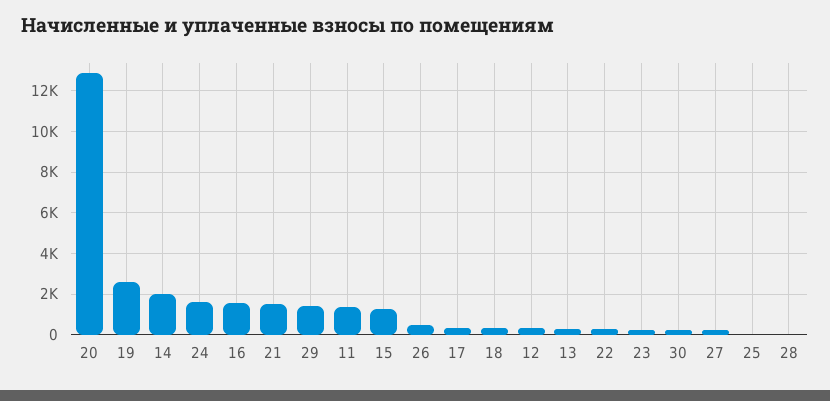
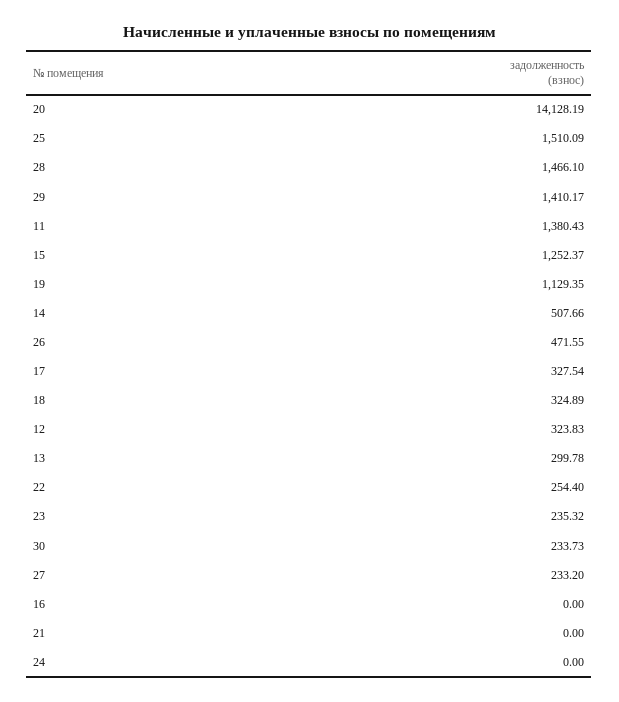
20: 13000 -> 14128.19
19: 2500 -> 1129.35
14: 2000 -> 507.66
24: 1500 -> 0
16: 1500 -> 0
21: 1500 -> 0
25: 0 -> 1510.09
28: 0 -> 1466.1

